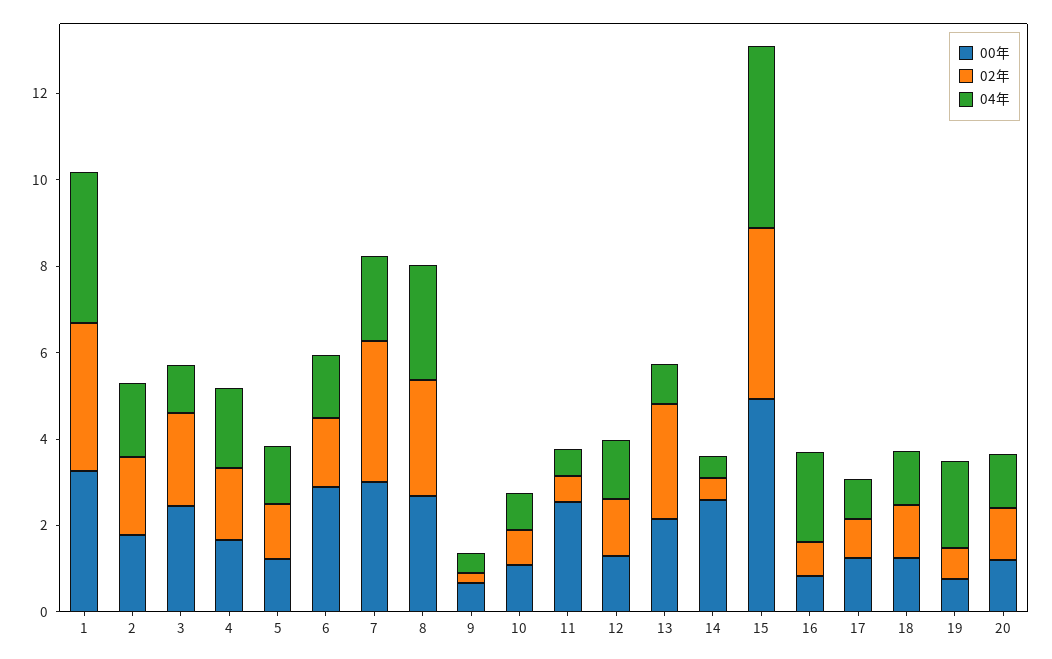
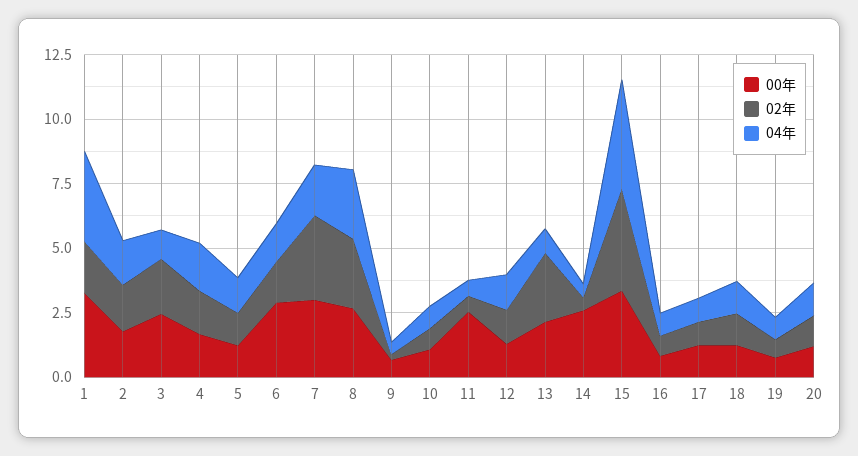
02年, 1: 3.5 -> 2
00年, 15: 5 -> 3.5
04年, 16: 2 -> 1
04年, 19: 2 -> 1

